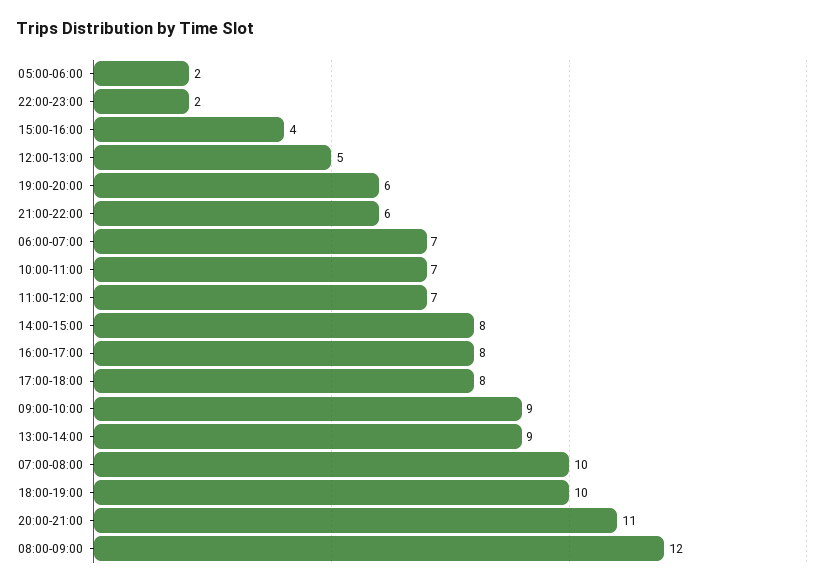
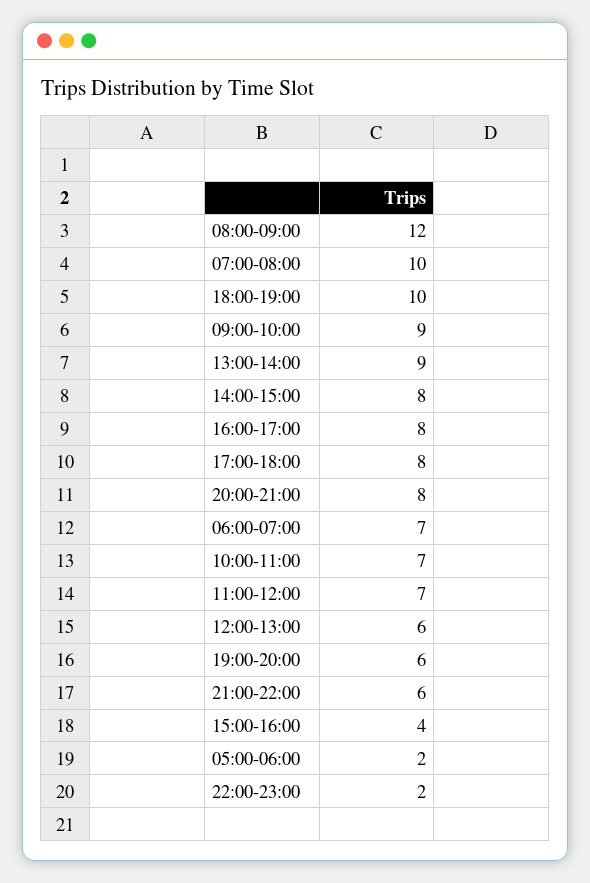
12:00-13:00: 5 -> 6
20:00-21:00: 11 -> 8

